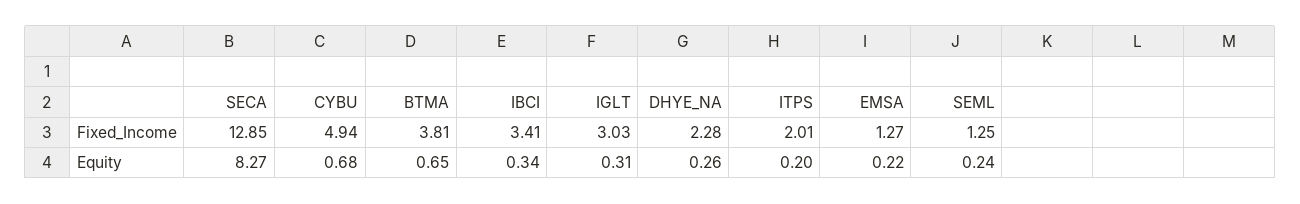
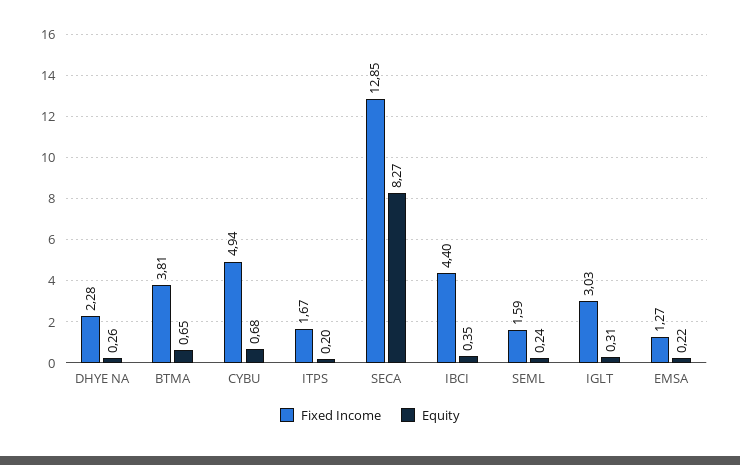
Fixed_Income, IBCI: 3.41 -> 4.4
Fixed_Income, ITPS: 2.01 -> 1.67
Fixed_Income, SEML: 1.25 -> 1.59
Equity, IBCI: 0.34 -> 0.35

